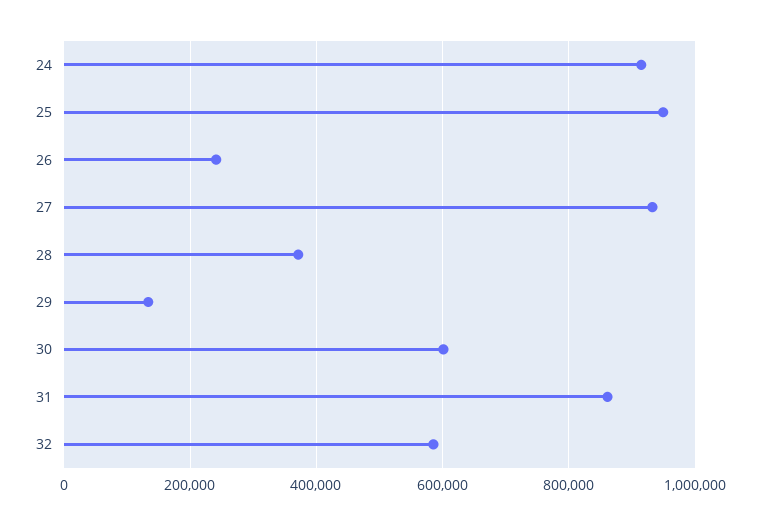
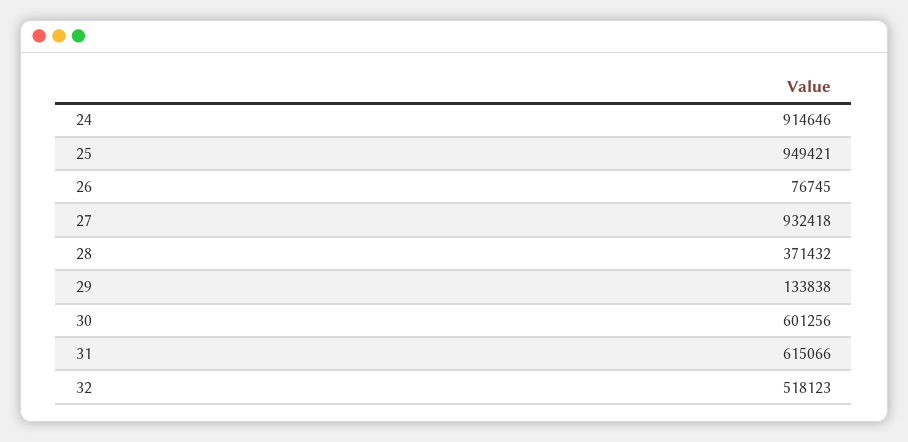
26: 240000 -> 76745
31: 860000 -> 615066
32: 580000 -> 518123

